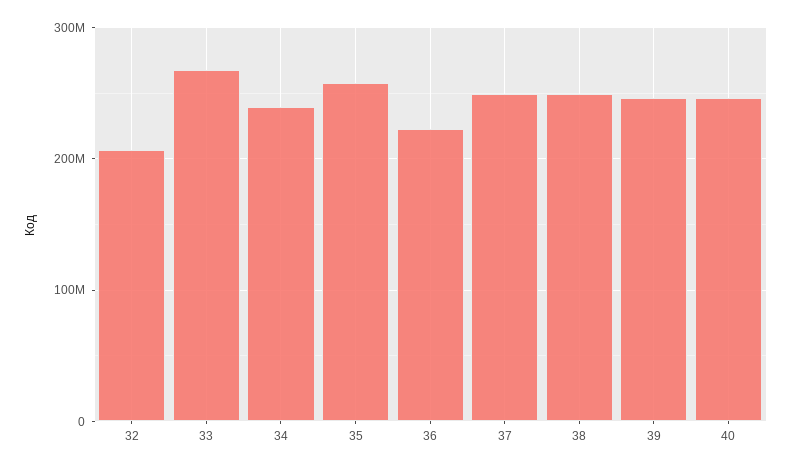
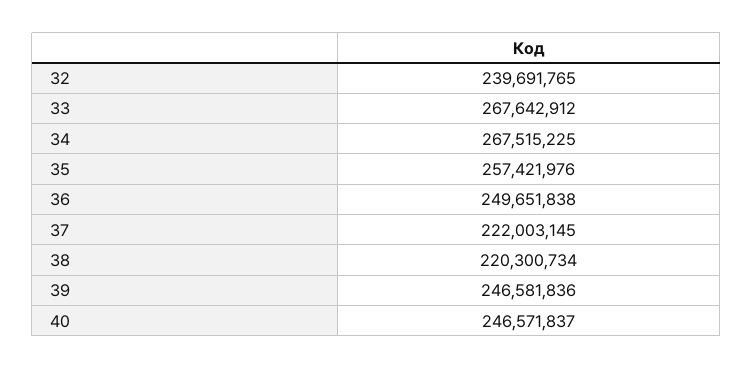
32: 210000000 -> 239691765
34: 240000000 -> 267515225
36: 220000000 -> 249651838
37: 250000000 -> 222003145
38: 250000000 -> 220300734

